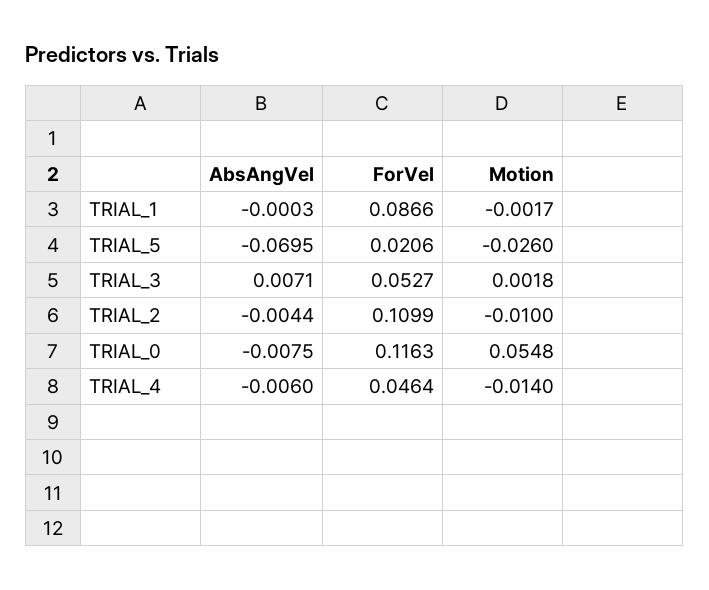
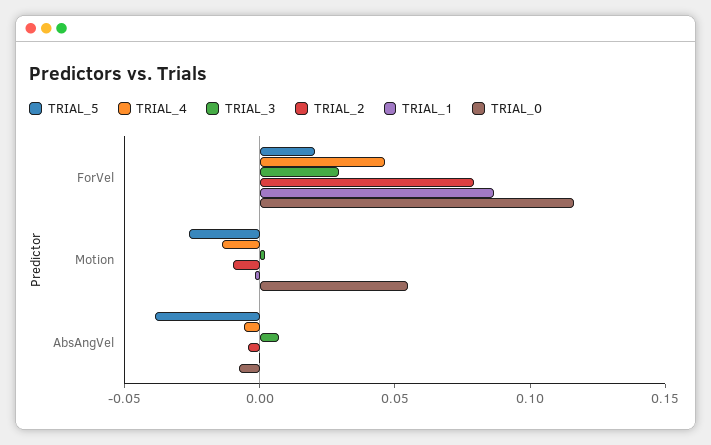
TRIAL_5, AbsAngVel: -0.0695 -> -0.04
TRIAL_3, ForVel: 0.0527 -> 0.03
TRIAL_2, ForVel: 0.1099 -> 0.08

